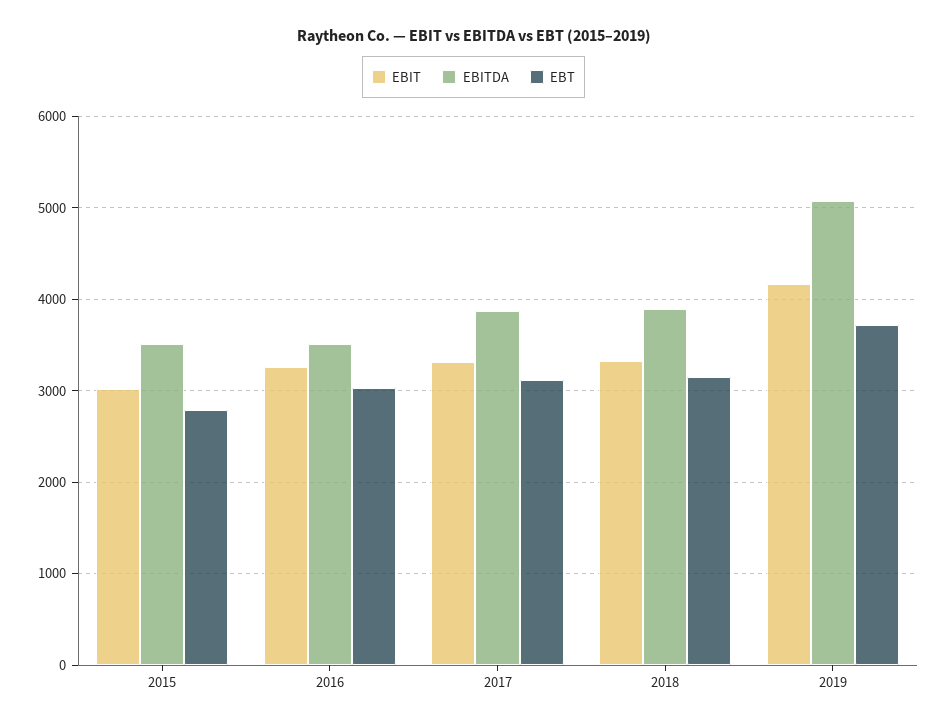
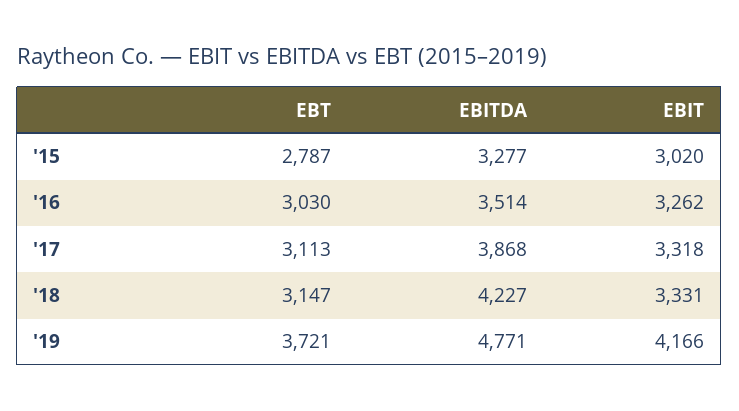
EBITDA, 2015: 3500 -> 3277
EBITDA, 2018: 3900 -> 4227
EBITDA, 2019: 5100 -> 4771

